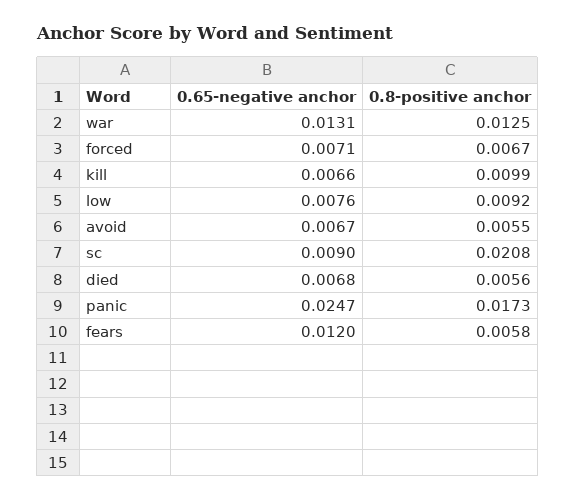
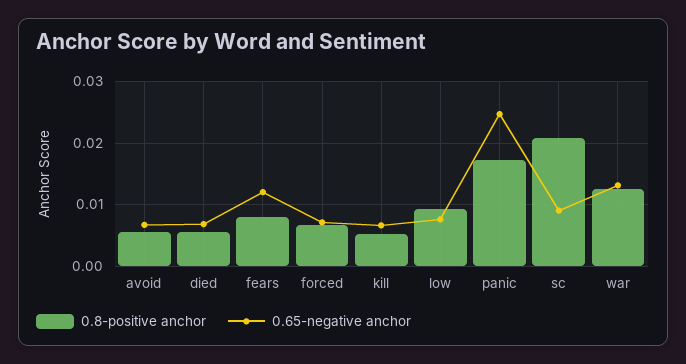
0.8-positive anchor, kill: 0.0099 -> 0.005
0.8-positive anchor, fears: 0.0058 -> 0.008

